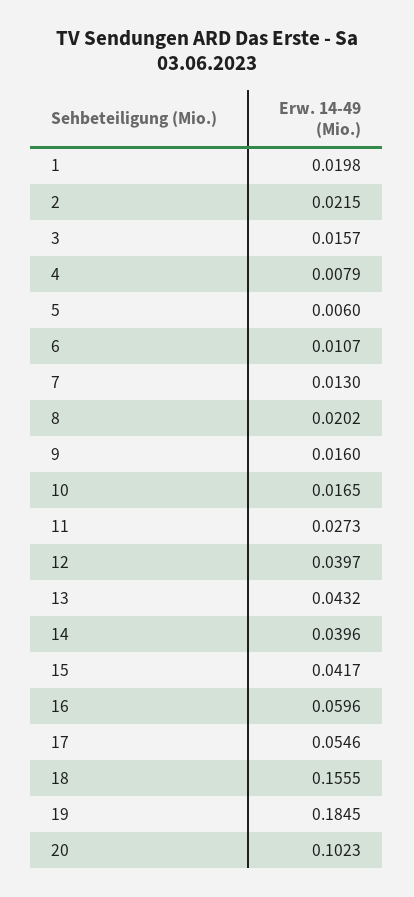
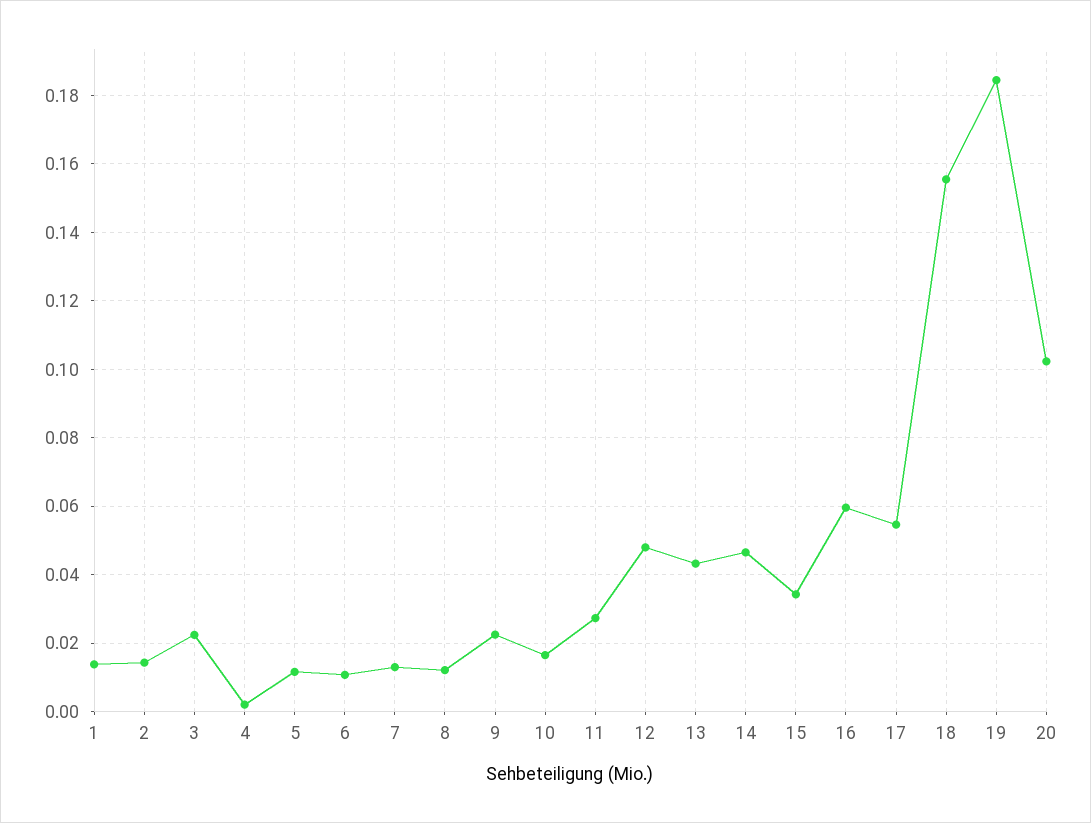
1: 0.0198 -> 0.014
2: 0.0215 -> 0.014
3: 0.0157 -> 0.022
4: 0.0079 -> 0.002
5: 0.006 -> 0.012
8: 0.0202 -> 0.012
9: 0.016 -> 0.022
12: 0.0397 -> 0.048
14: 0.0396 -> 0.046
15: 0.0417 -> 0.034

